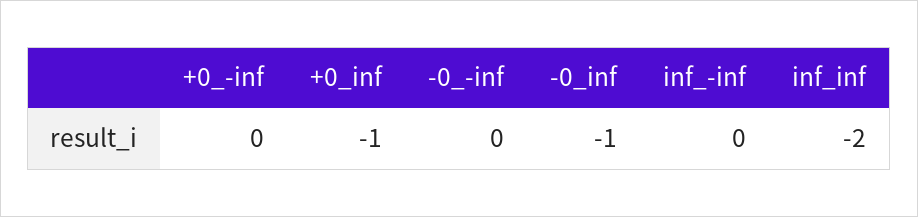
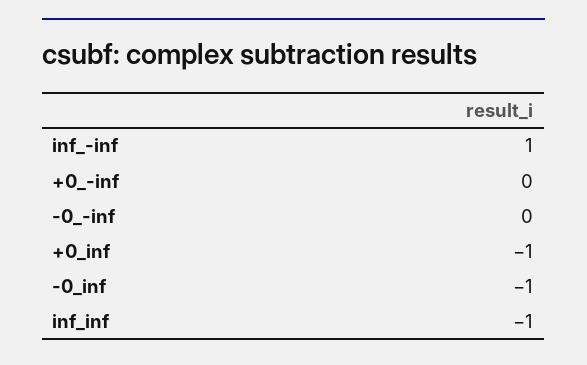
inf_-inf: 0 -> 1
inf_inf: -2 -> -1

